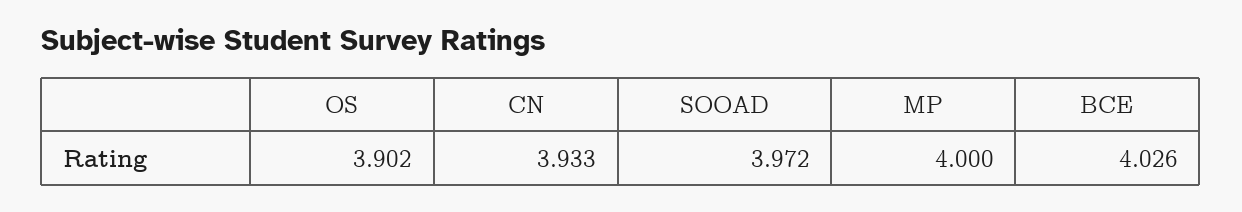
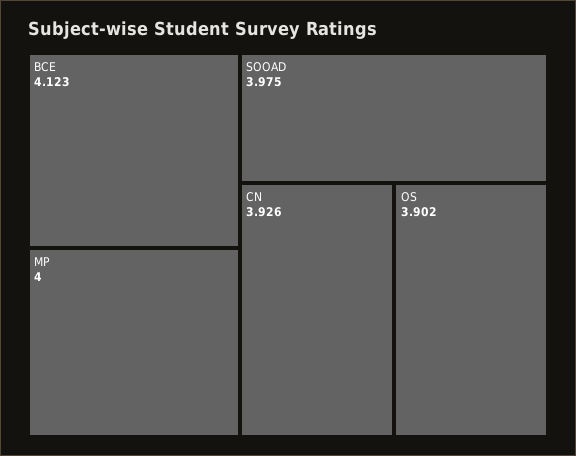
CN: 3.933 -> 3.926
SOOAD: 3.972 -> 3.975
BCE: 4.026 -> 4.123

